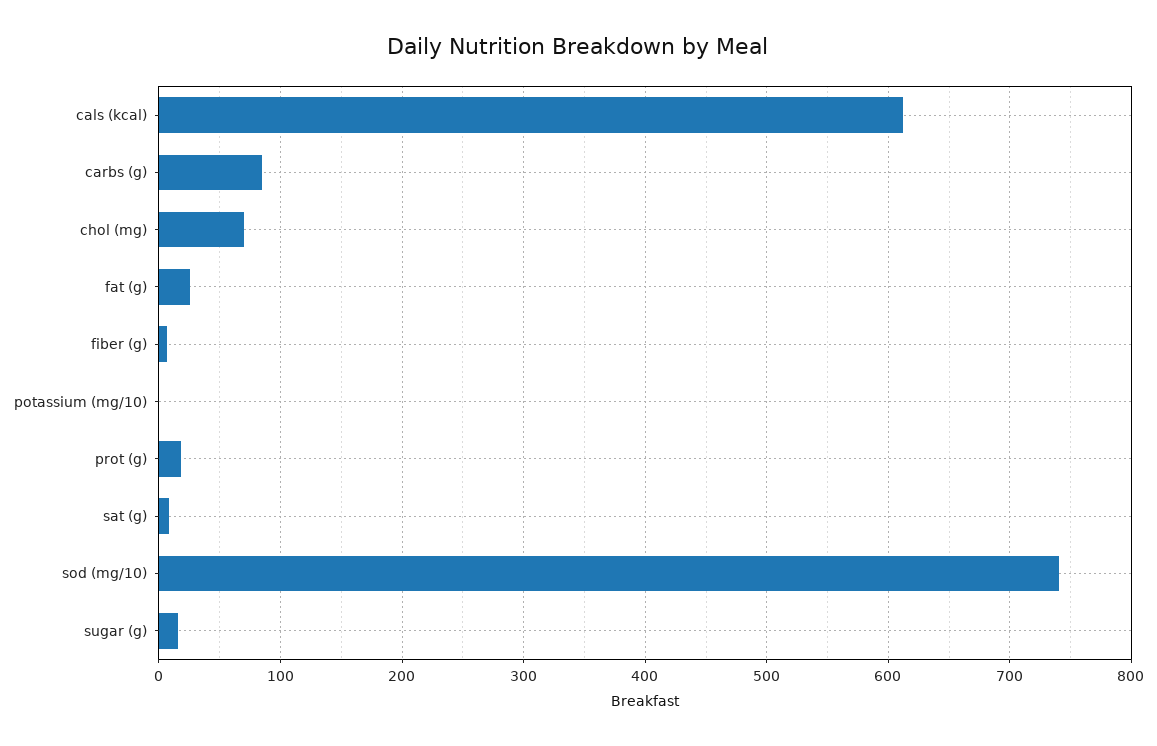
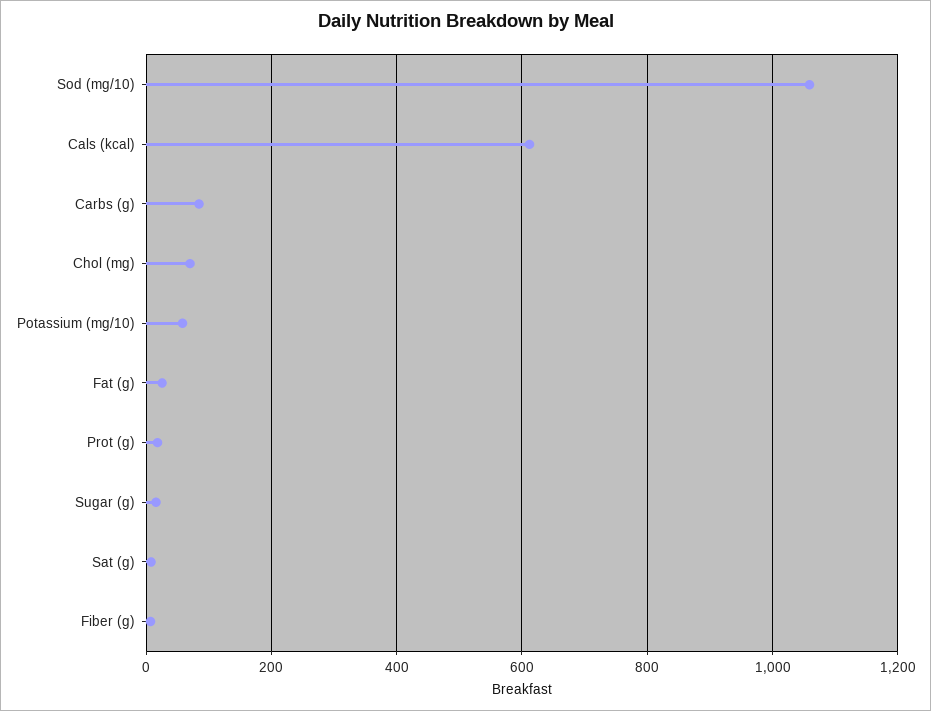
potassium (mg/10): 0 -> 60
sod (mg/10): 740 -> 1060

